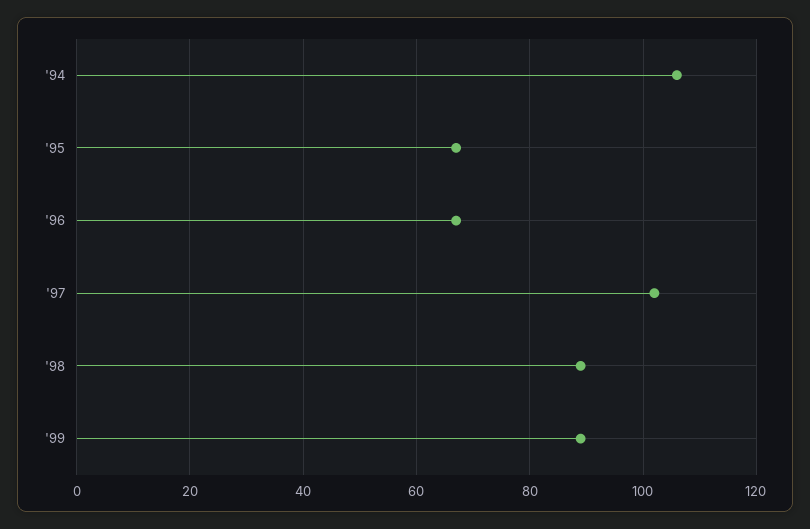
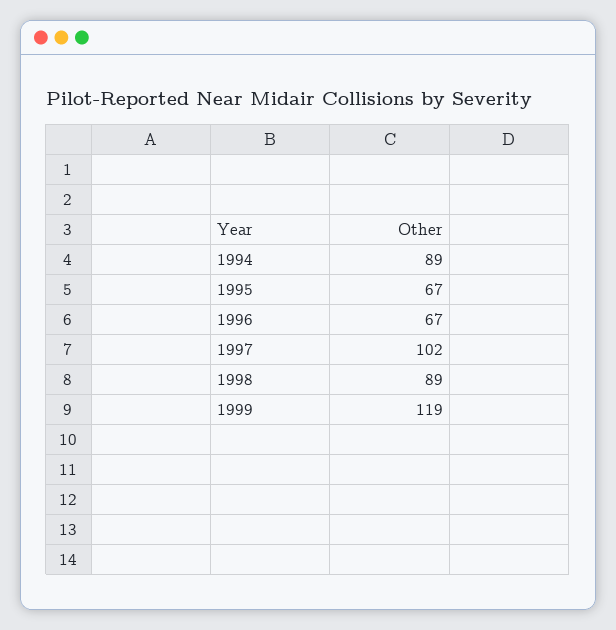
'94: 105 -> 89
'99: 90 -> 119

